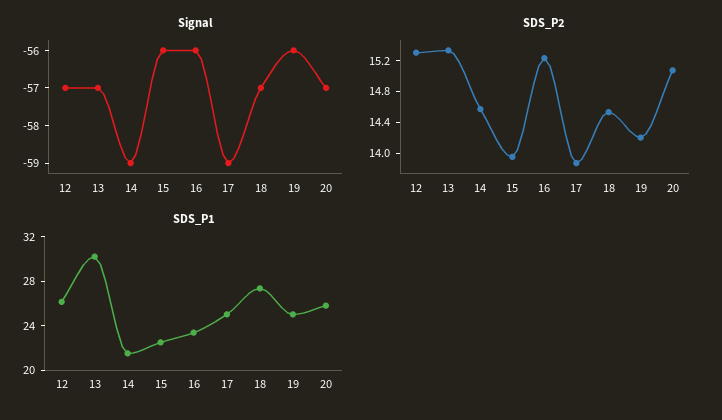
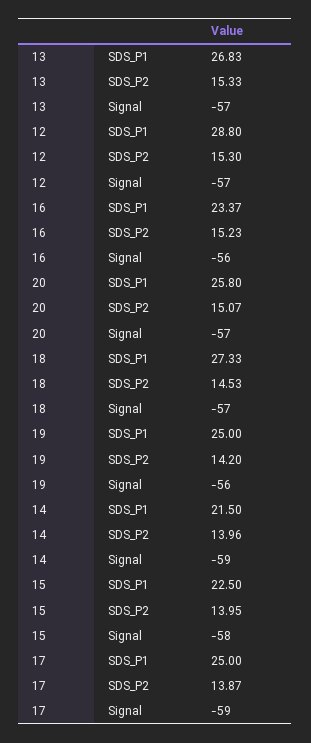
Signal, 15: -56 -> -58
SDS_P2, 14: 14.6 -> 13.96
SDS_P1, 12: 26 -> 28.8
SDS_P1, 13: 30 -> 26.83

